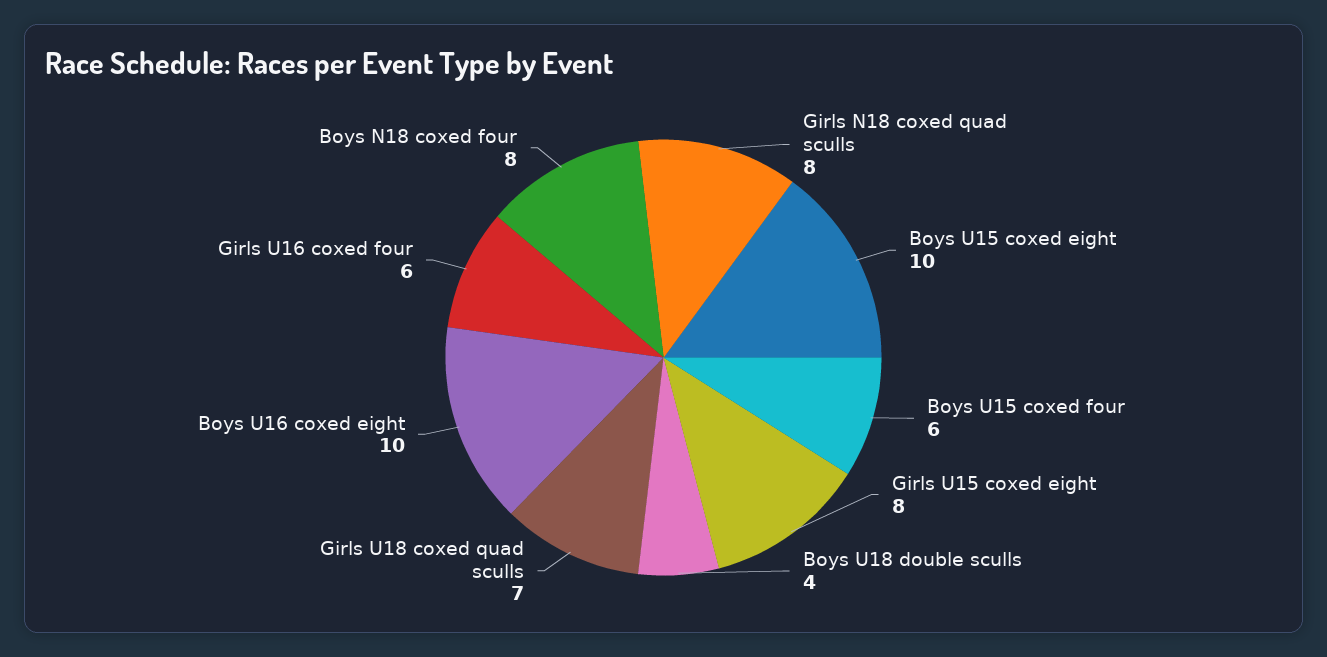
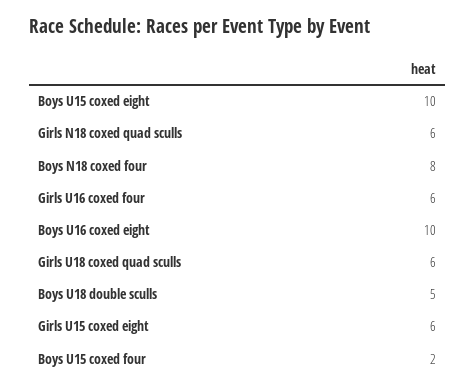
Girls N18 coxed quad sculls: 8 -> 6
Boys U15 coxed four: 6 -> 2
Girls U15 coxed eight: 8 -> 6
Boys U18 double sculls: 4 -> 5
Girls U18 coxed quad sculls: 7 -> 6

